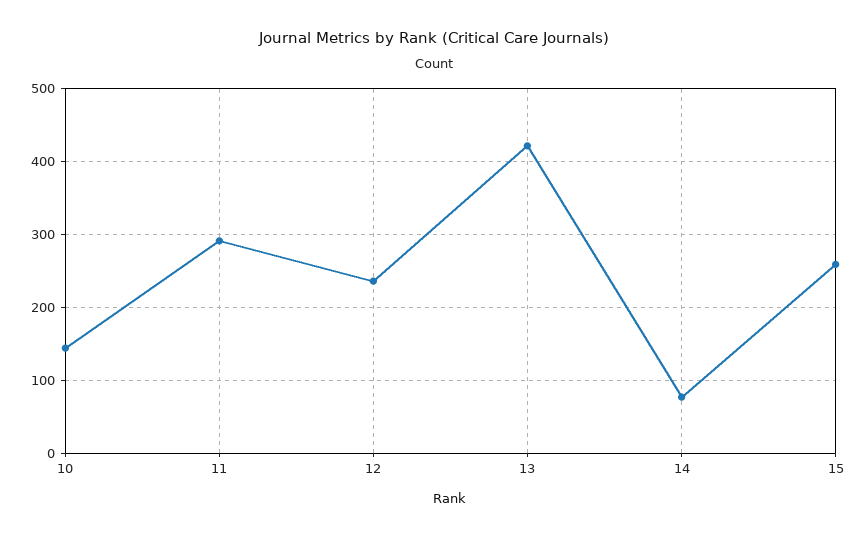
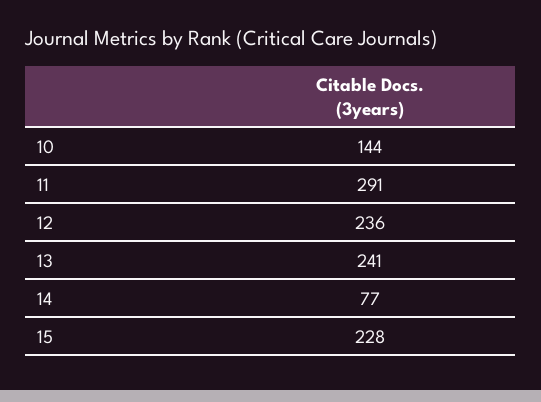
13: 420 -> 241
15: 260 -> 228

